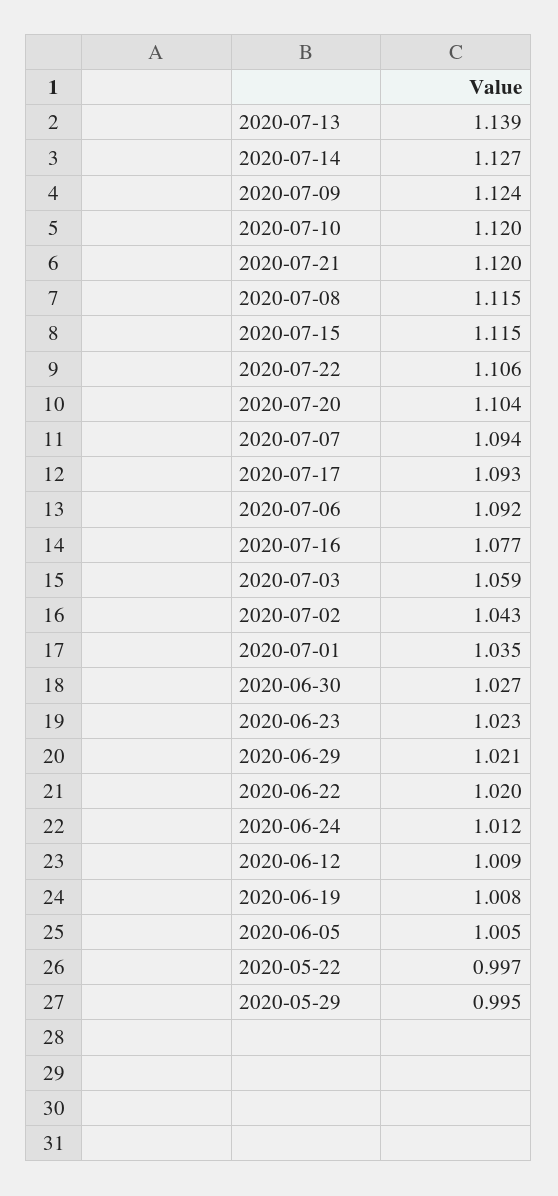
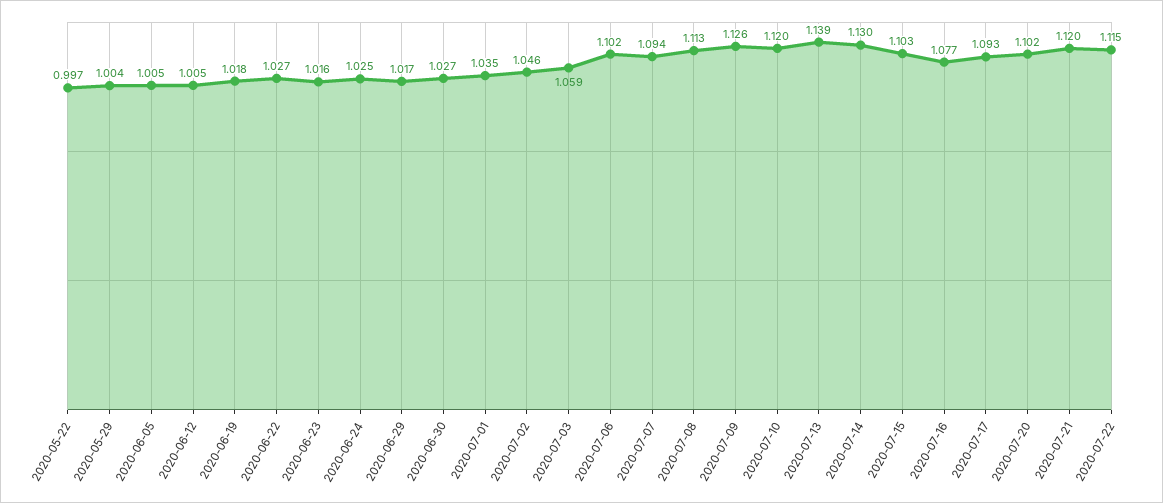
2020-07-14: 1.127 -> 1.13
2020-07-09: 1.124 -> 1.126
2020-07-08: 1.115 -> 1.113
2020-07-15: 1.115 -> 1.103
2020-07-22: 1.106 -> 1.115
2020-07-20: 1.104 -> 1.102
2020-07-06: 1.092 -> 1.102
2020-07-02: 1.043 -> 1.046
2020-06-23: 1.023 -> 1.016
2020-06-29: 1.021 -> 1.017
2020-06-22: 1.02 -> 1.027
2020-06-24: 1.012 -> 1.025
2020-06-12: 1.009 -> 1.005
2020-06-19: 1.008 -> 1.018
2020-05-29: 0.995 -> 1.004

